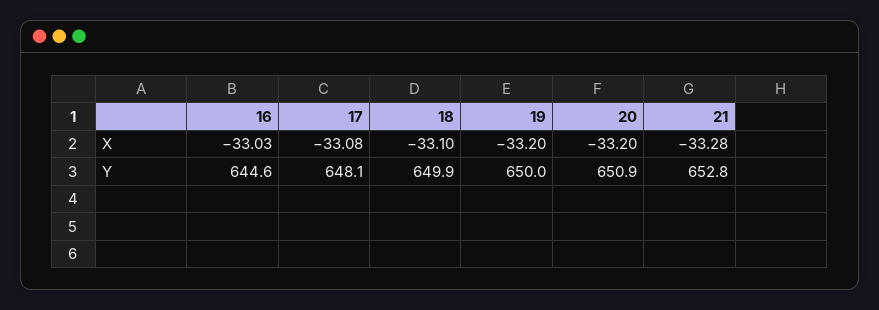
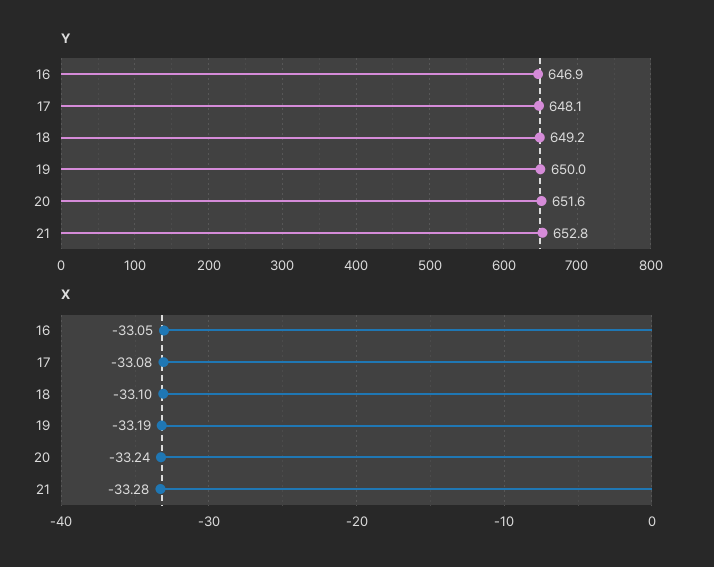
X, 16: -33.03 -> -33.05
X, 19: -33.2 -> -33.19
X, 20: -33.2 -> -33.24
Y, 16: 644.6 -> 646.9
Y, 18: 649.9 -> 649.2
Y, 20: 650.9 -> 651.6

